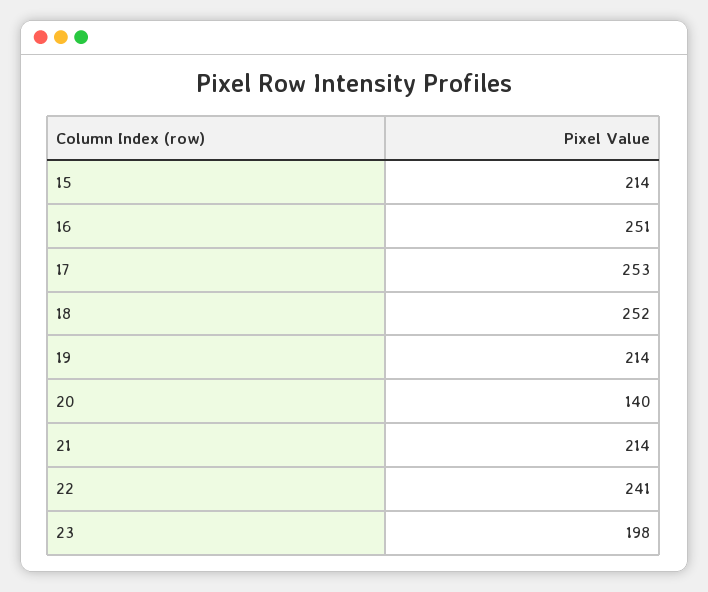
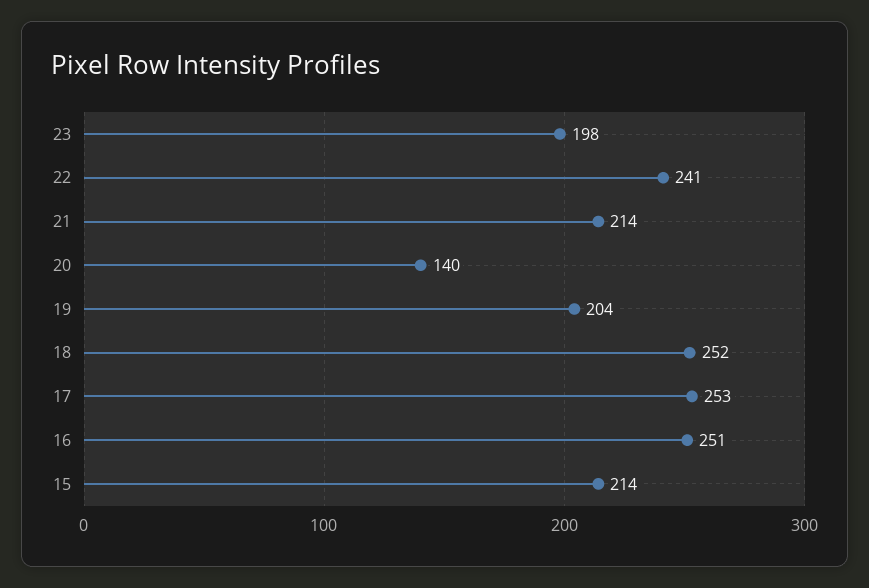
19: 214 -> 204

